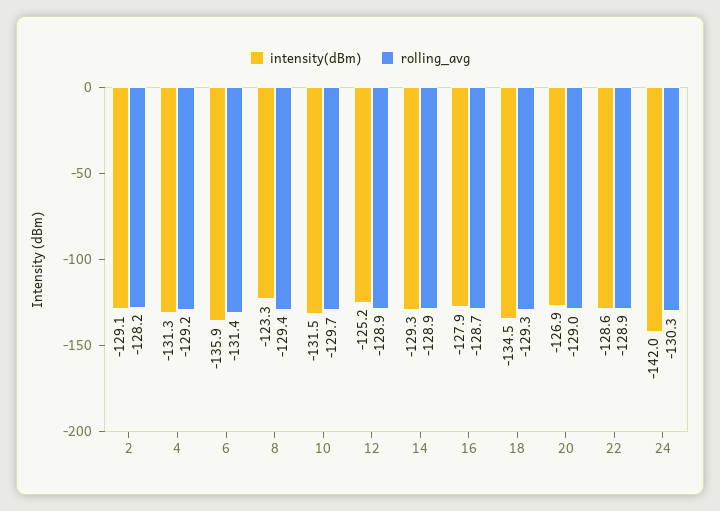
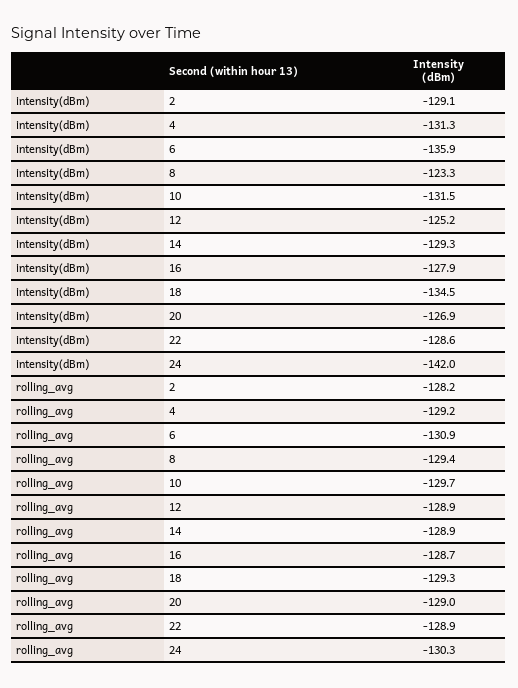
rolling_avg, 6: -131.4 -> -130.9

